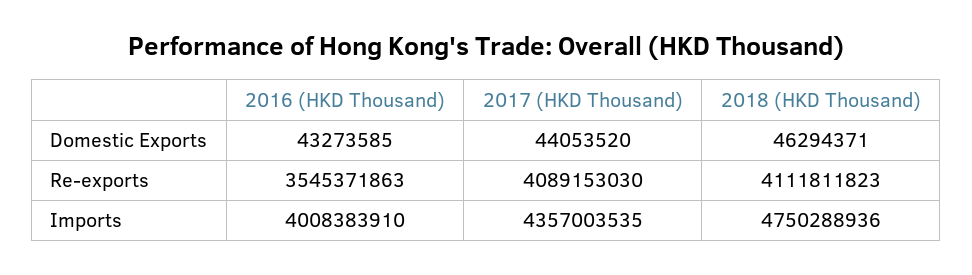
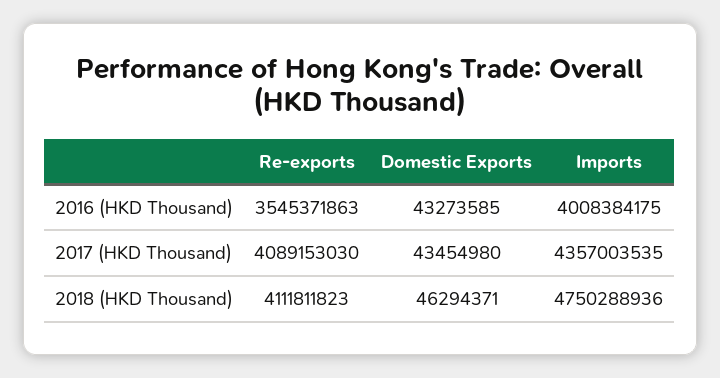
2017 (HKD Thousand), Domestic Exports: 44053520 -> 43454980
2016 (HKD Thousand), Imports: 4008383910 -> 4008384175

